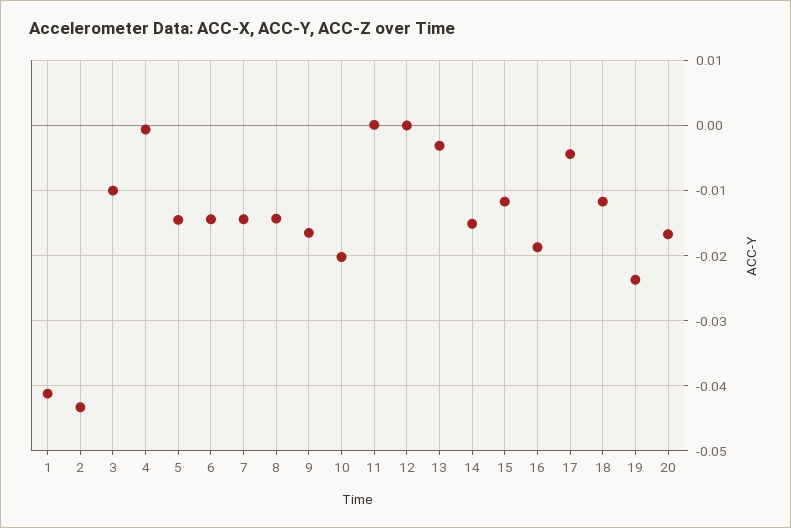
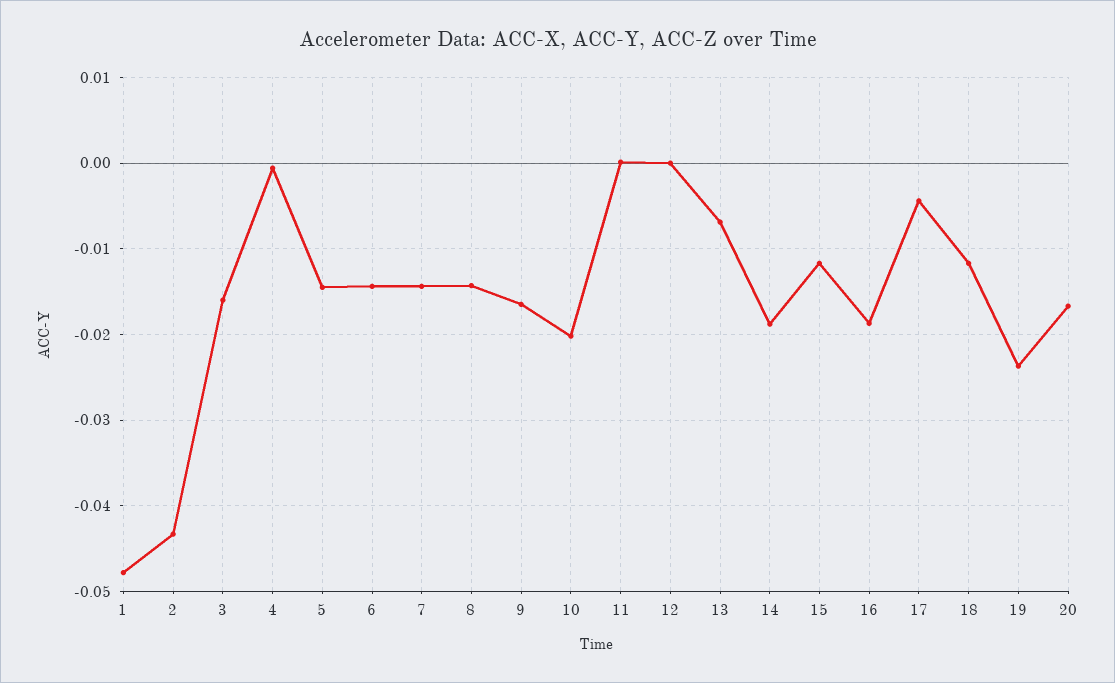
1: -0.041 -> -0.048
3: -0.01 -> -0.016
13: -0.003 -> -0.007
14: -0.015 -> -0.019

